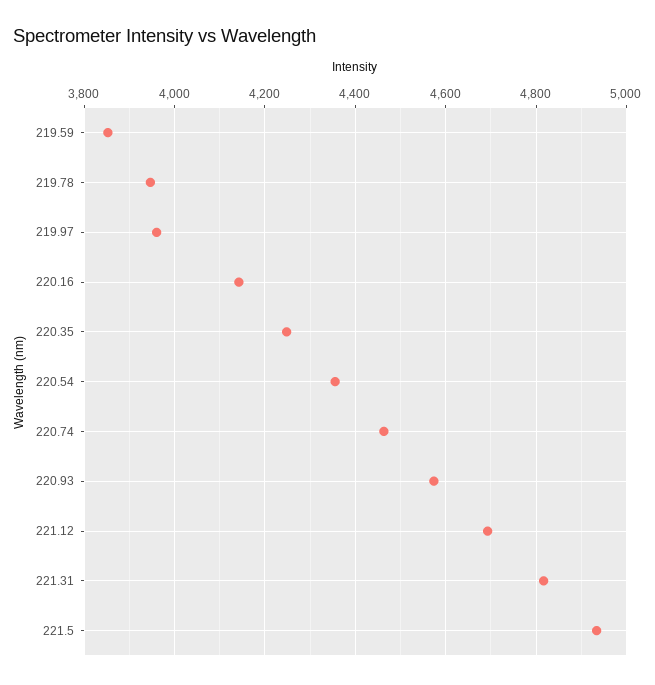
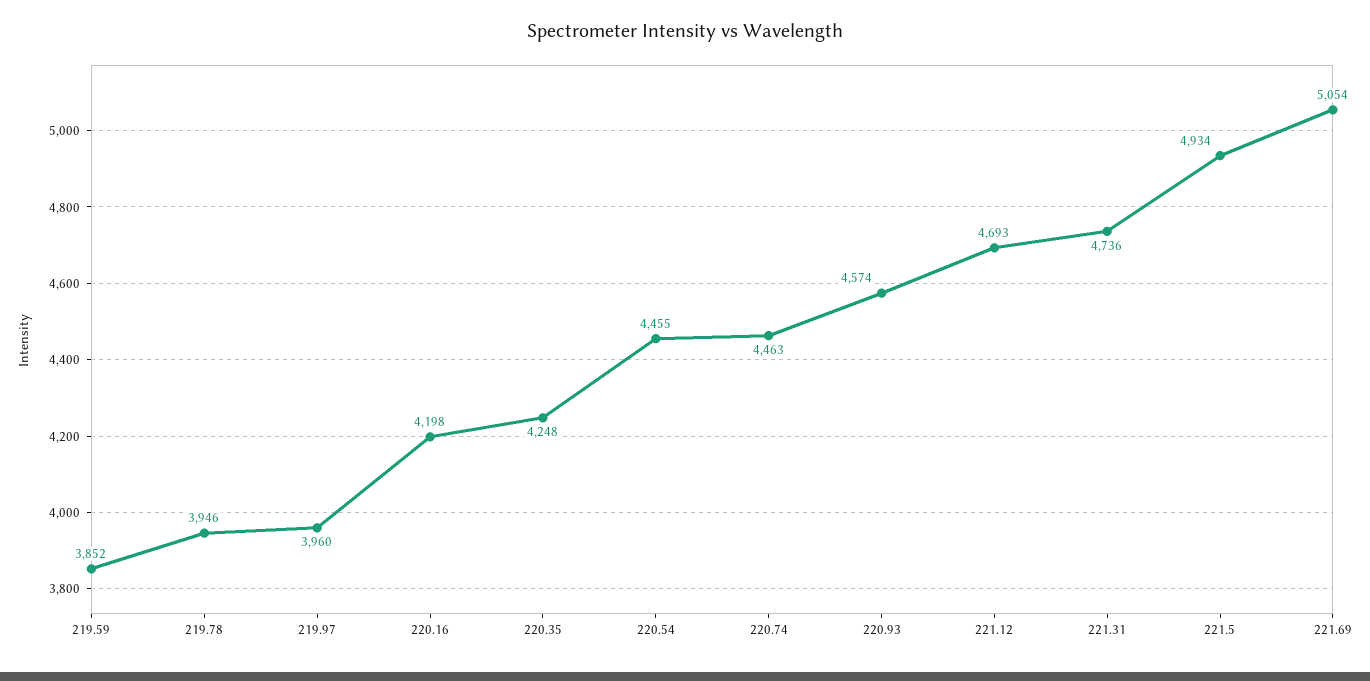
220.16: 4140 -> 4198
220.54: 4360 -> 4455
221.31: 4820 -> 4736
221.69: none -> 5054

